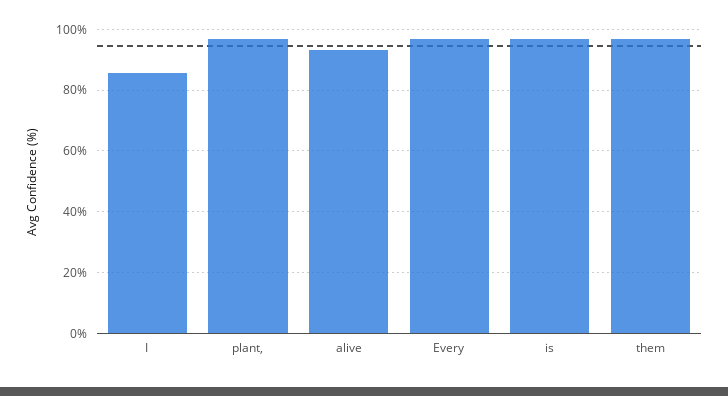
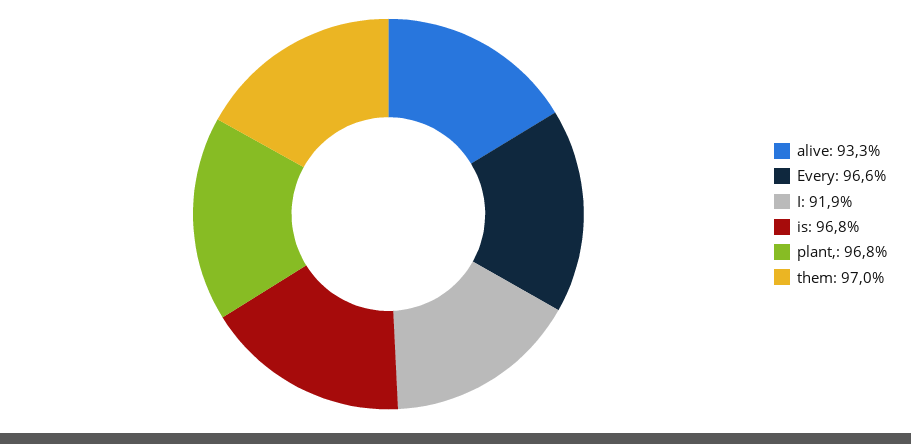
I: 86 -> 91.9

